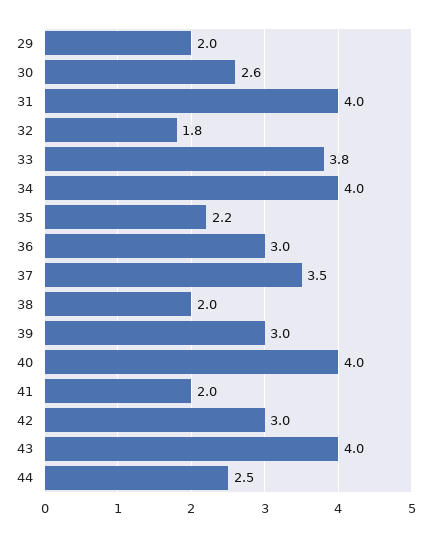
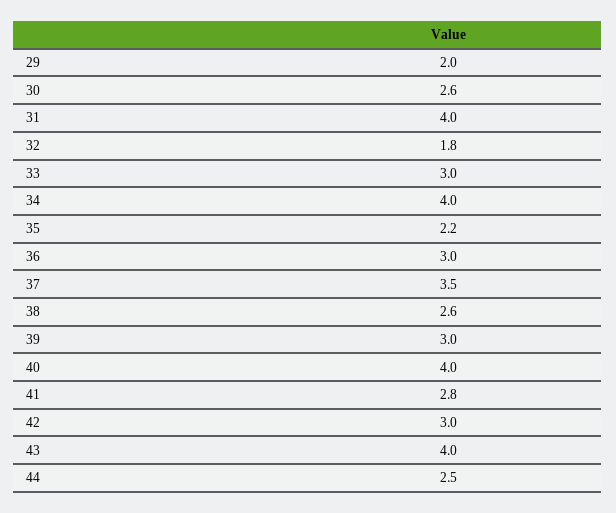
33: 3.8 -> 3
38: 2 -> 2.6
41: 2 -> 2.8

